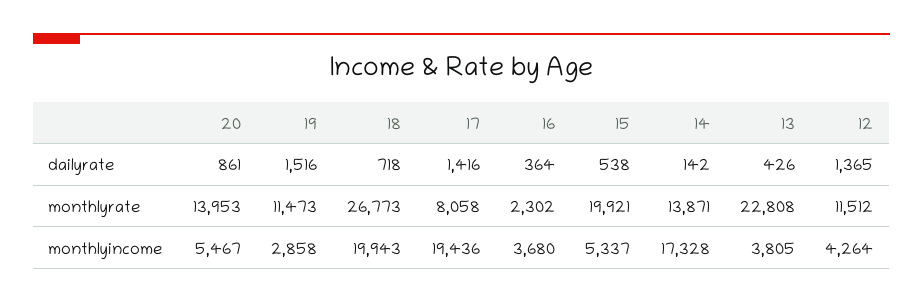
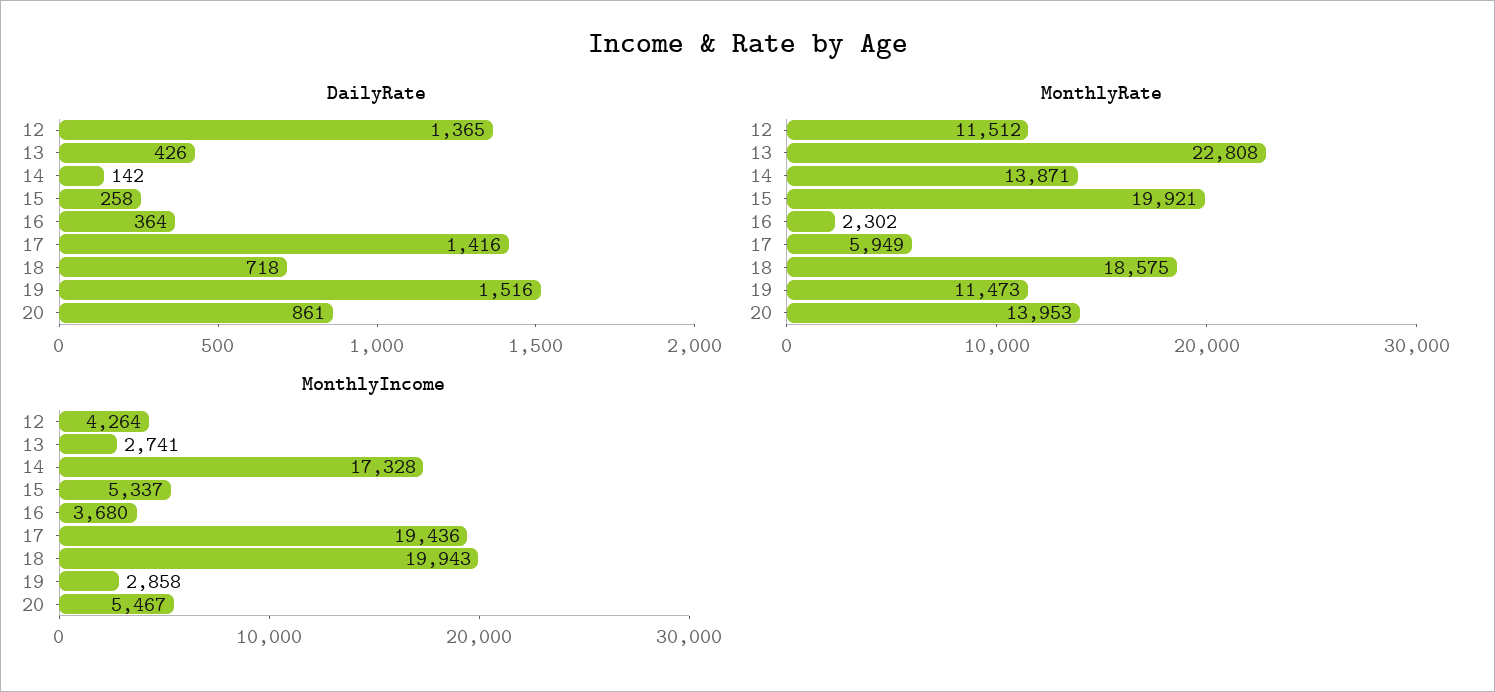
dailyrate, 15: 538 -> 258
monthlyrate, 18: 26773 -> 18575
monthlyrate, 17: 8058 -> 5949
monthlyincome, 13: 3805 -> 2741

